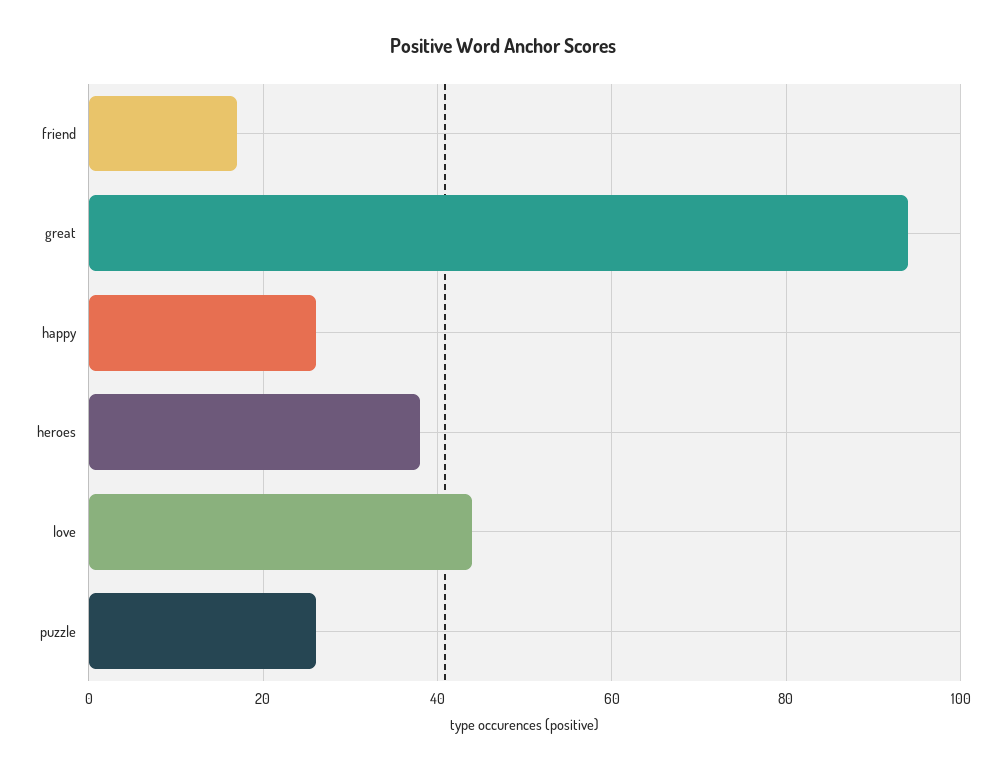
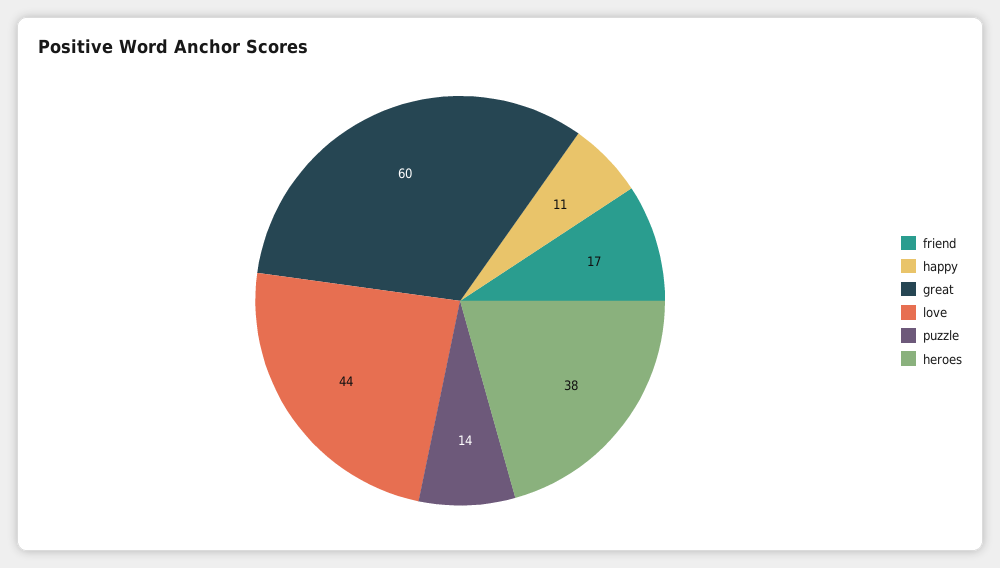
great: 95 -> 60
happy: 25 -> 11
puzzle: 25 -> 14

